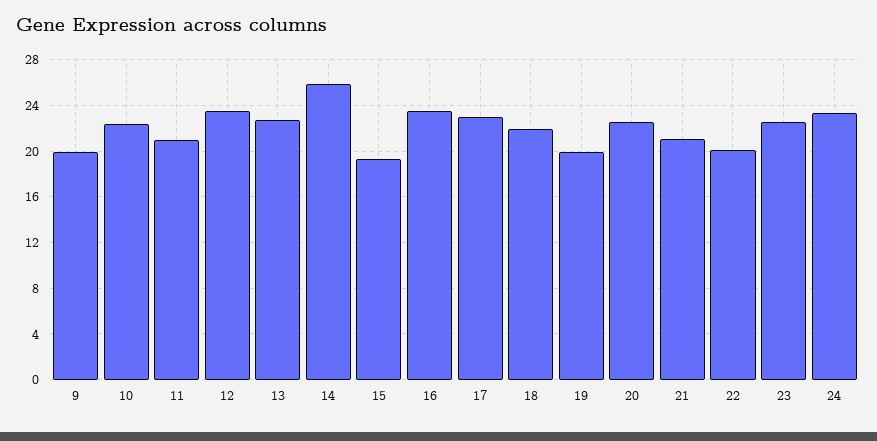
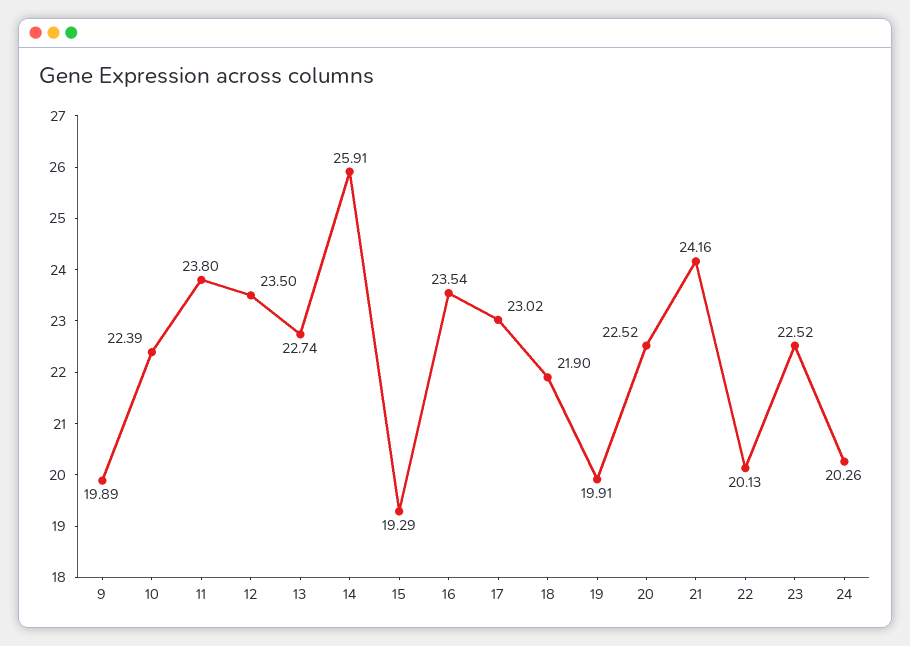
11: 21 -> 23.8
21: 21 -> 24.16
24: 23 -> 20.26

